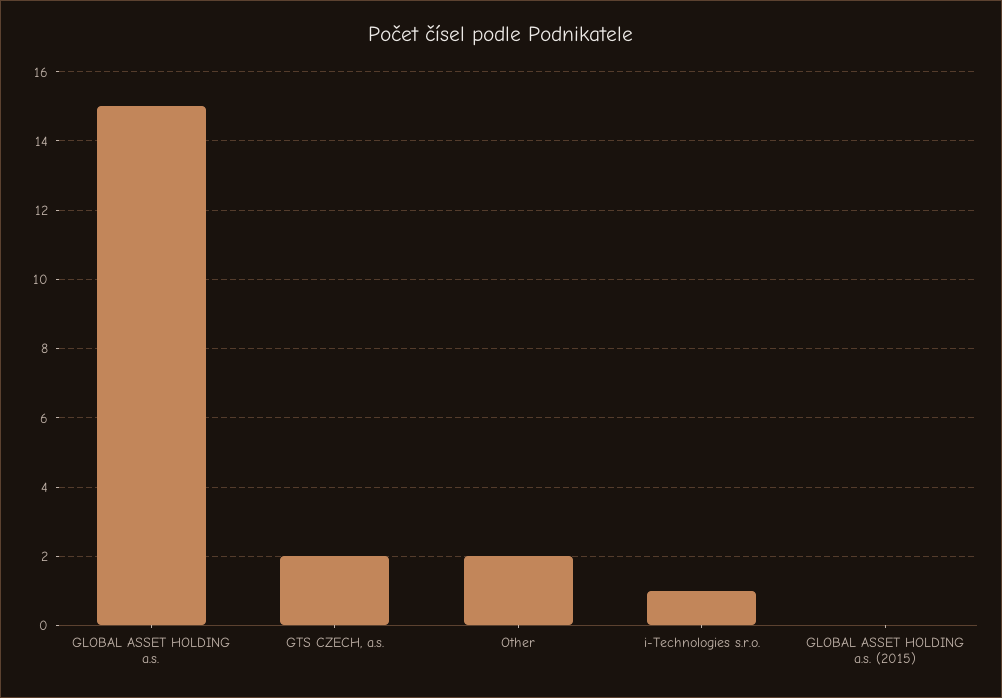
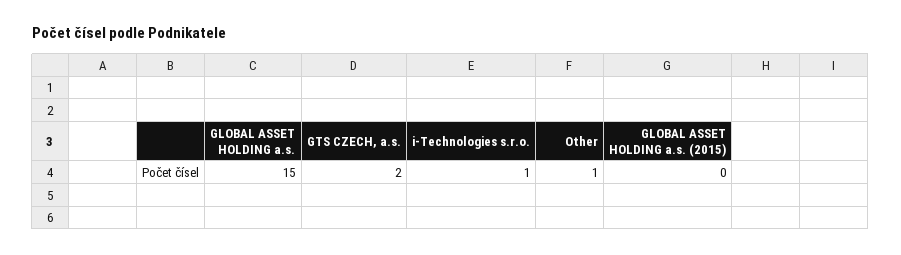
Other: 2 -> 1

